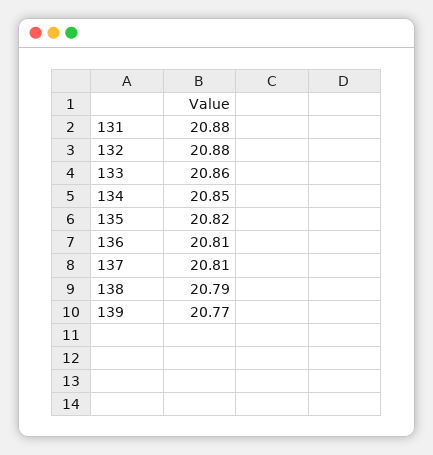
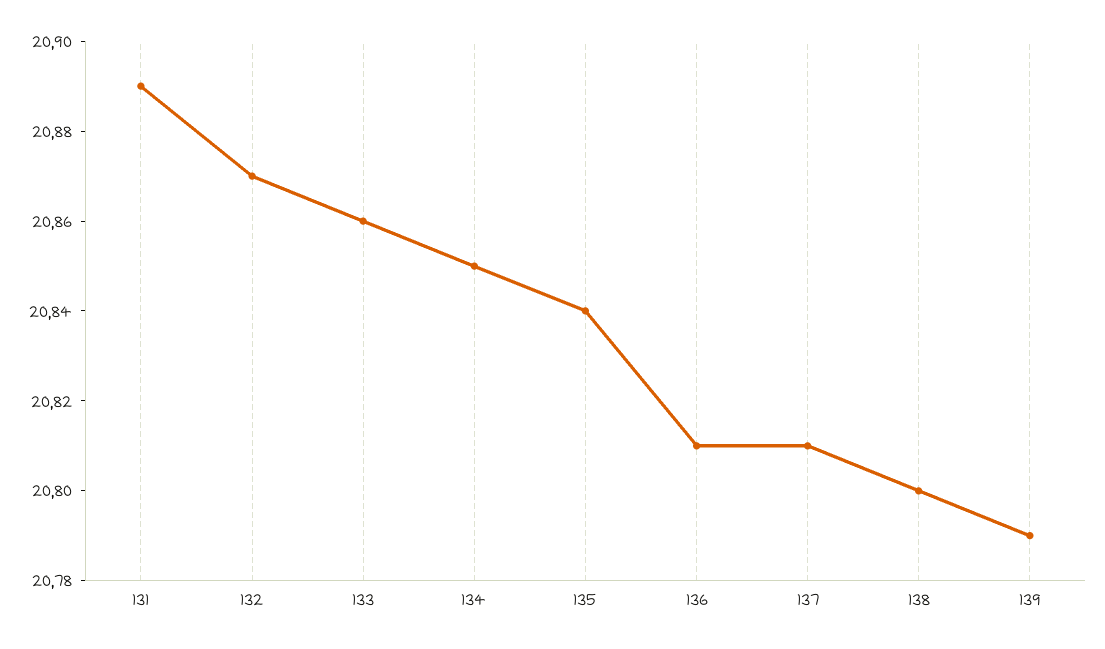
131: 20.88 -> 20.89
132: 20.88 -> 20.87
135: 20.82 -> 20.84
138: 20.79 -> 20.8
139: 20.77 -> 20.79

